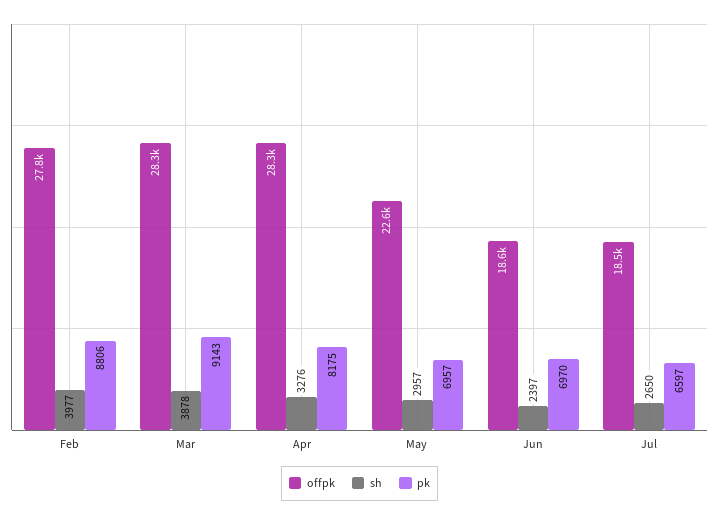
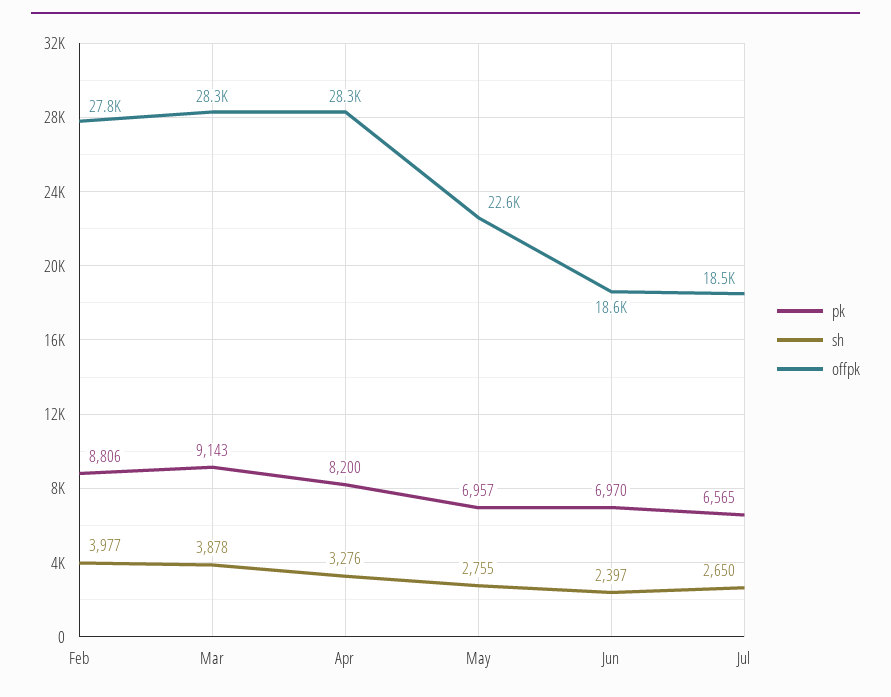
pk, Apr: 8175 -> 8200
sh, May: 2957 -> 2755
pk, Jul: 6597 -> 6565

